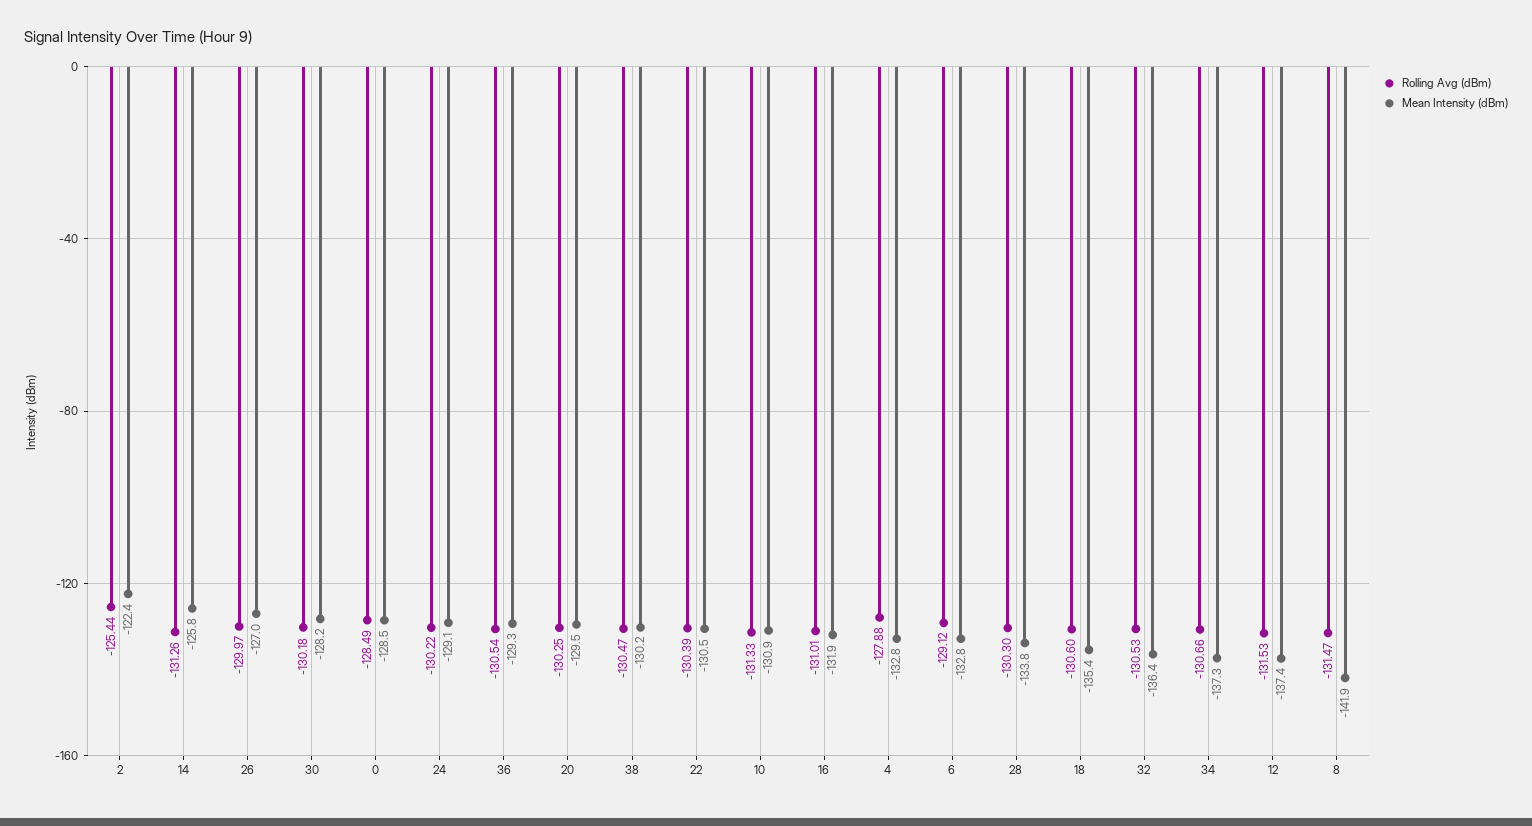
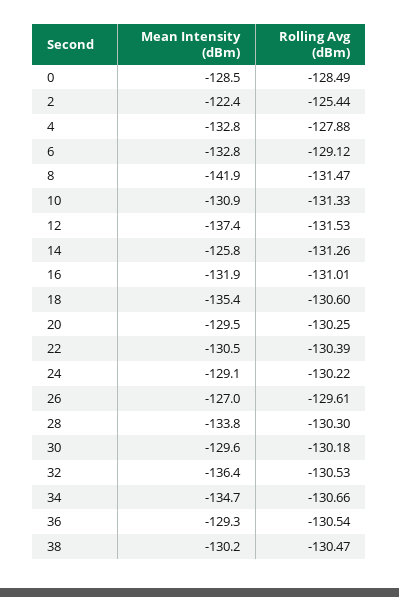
Rolling Avg (dBm), 26: -129.97 -> -129.61
Mean Intensity (dBm), 30: -128.2 -> -129.6
Mean Intensity (dBm), 34: -137.3 -> -134.7

